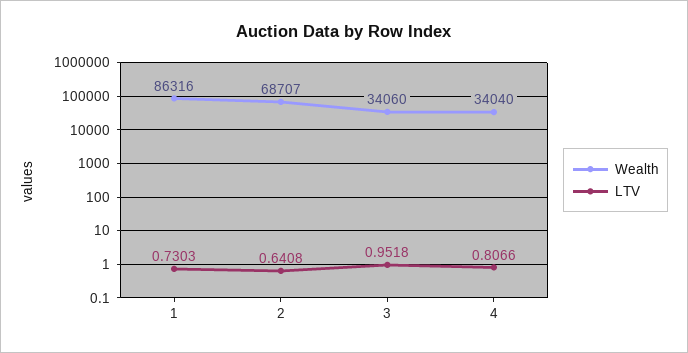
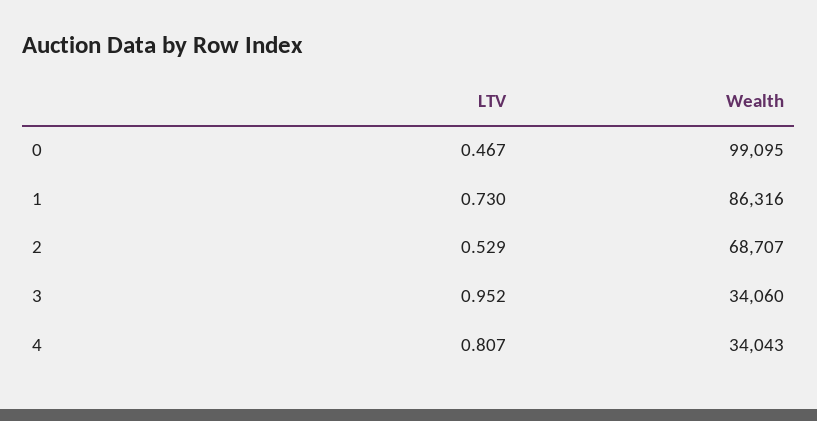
LTV, 2: 0.6408 -> 0.529
Wealth, 4: 34040 -> 34043
LTV, 0: none -> 0.467
Wealth, 0: none -> 99095

